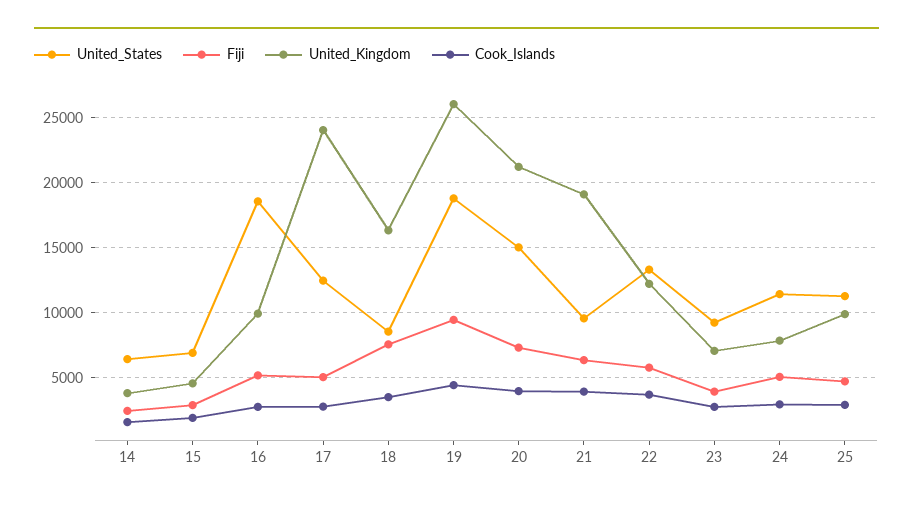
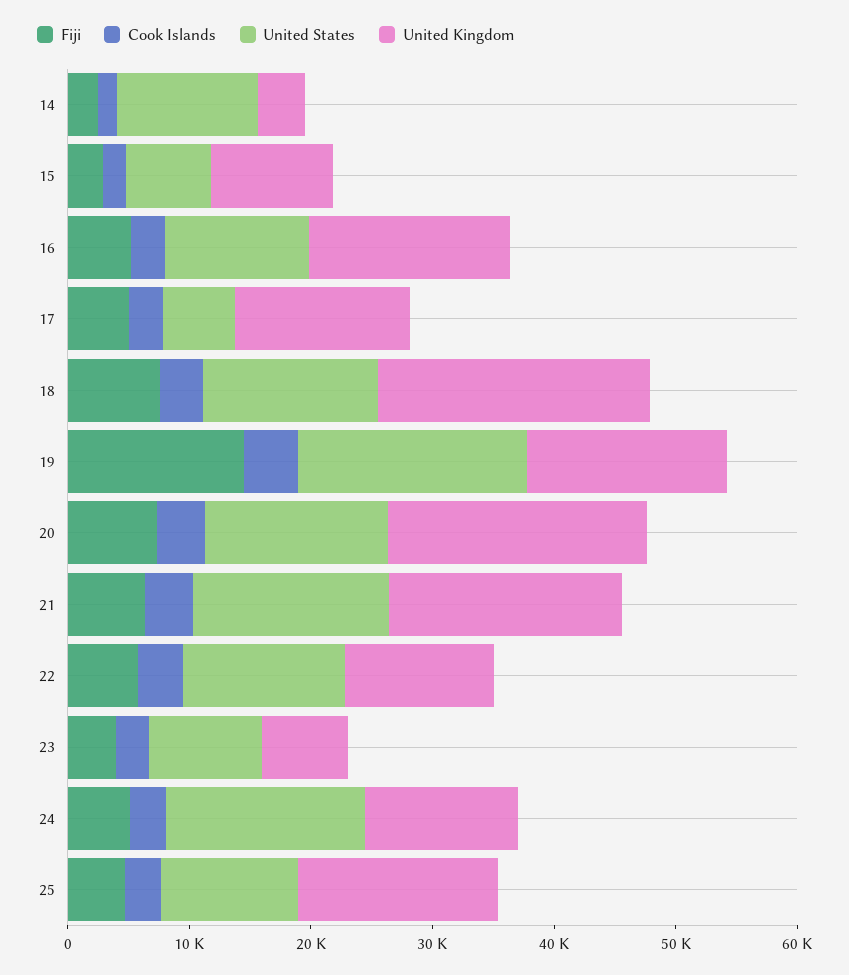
United_States, 14: 6500 -> 12000
United_Kingdom, 15: 4500 -> 10000
United_States, 16: 18500 -> 12000
United_Kingdom, 16: 10000 -> 16000
United_States, 17: 12500 -> 6000
United_Kingdom, 17: 24000 -> 14000
United_States, 18: 8500 -> 14000
United_Kingdom, 18: 16500 -> 22000
Fiji, 19: 9500 -> 14000
United_Kingdom, 19: 26000 -> 16000
United_States, 21: 9500 -> 16000
United_States, 24: 11500 -> 16000
United_Kingdom, 24: 8000 -> 12000
United_Kingdom, 25: 10000 -> 16000

